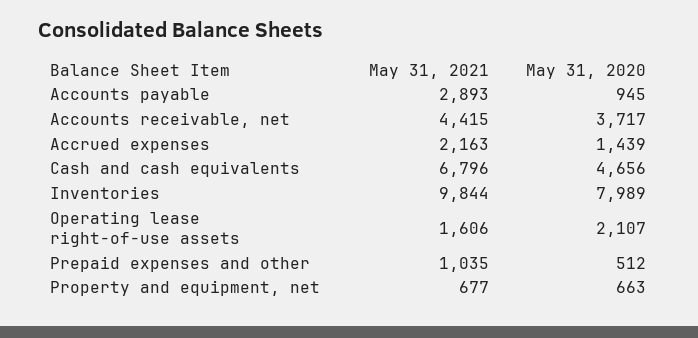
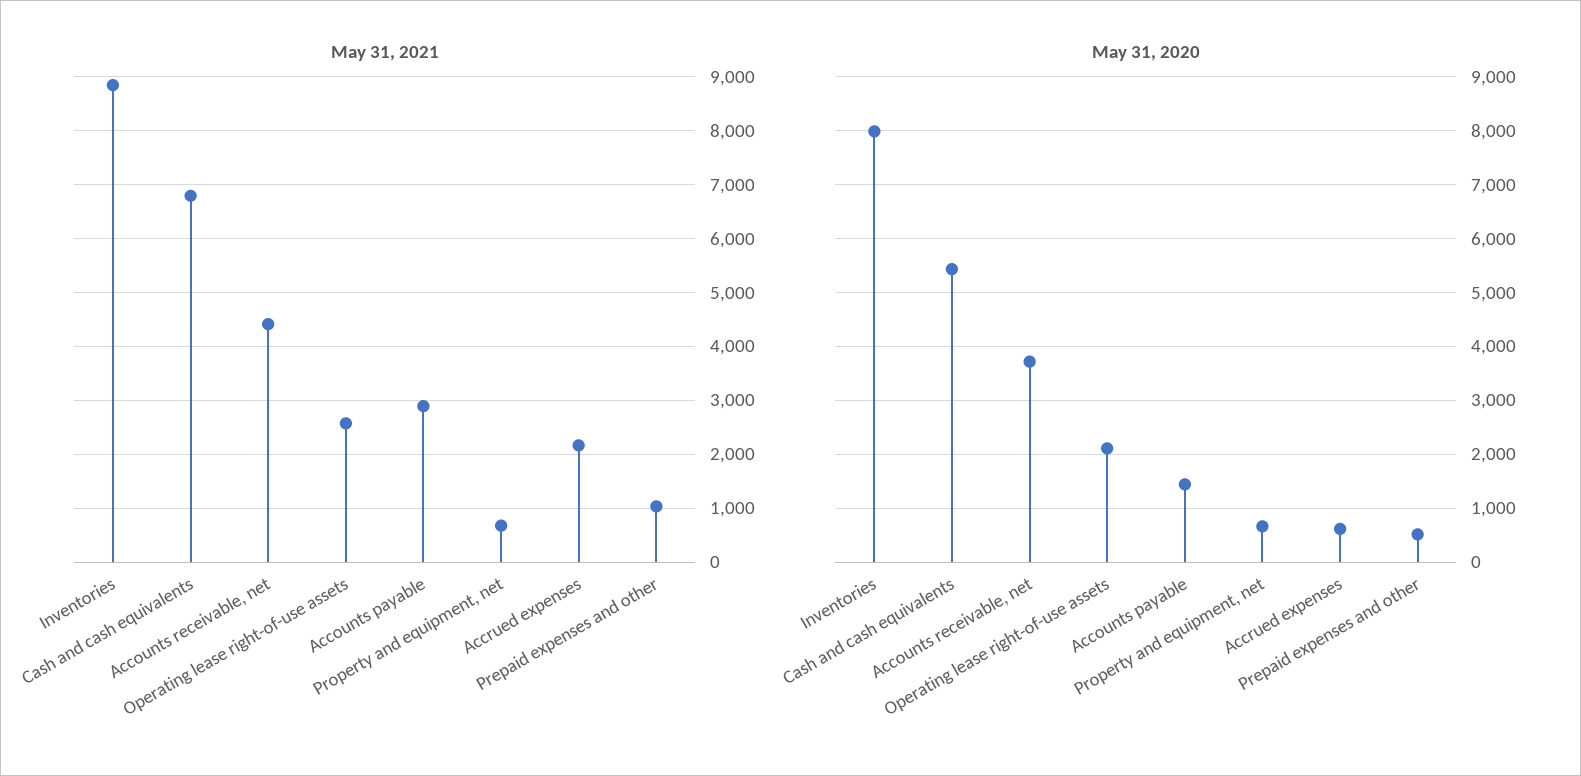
May 31, 2020, Accounts payable: 945 -> 1400
May 31, 2020, Accrued expenses: 1439 -> 600
May 31, 2020, Cash and cash equivalents: 4656 -> 5400
May 31, 2021, Inventories: 9844 -> 8800
May 31, 2021, Operating lease right-of-use assets: 1606 -> 2600

